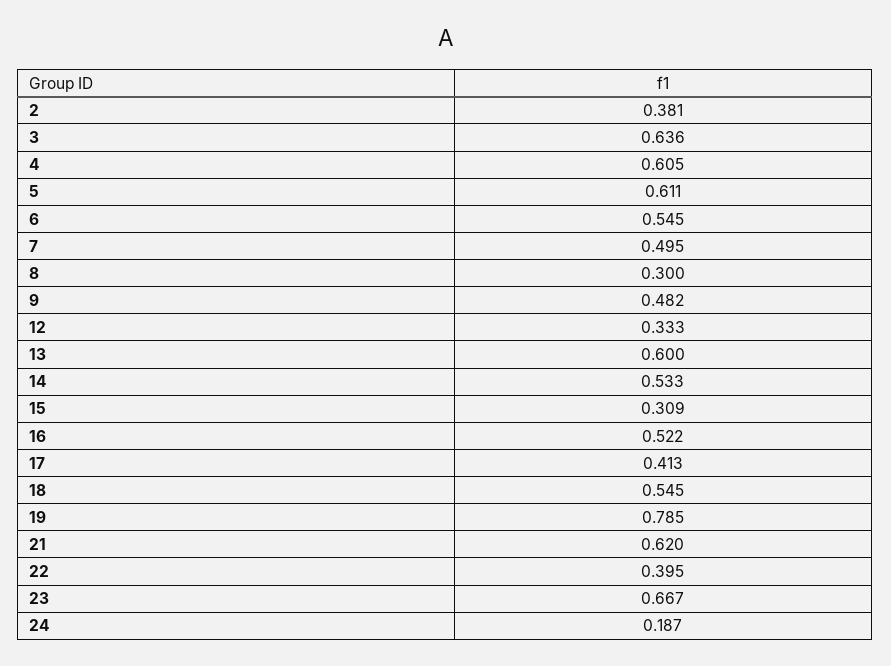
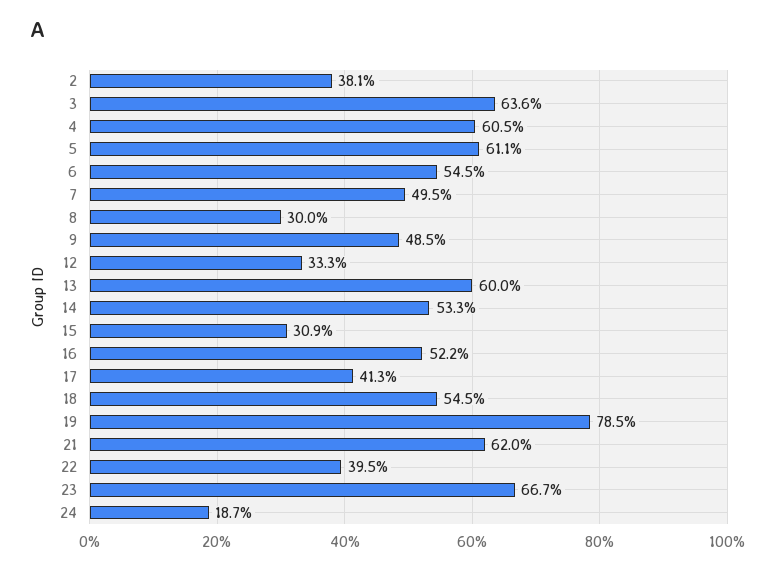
9: 0.482 -> 0.485

